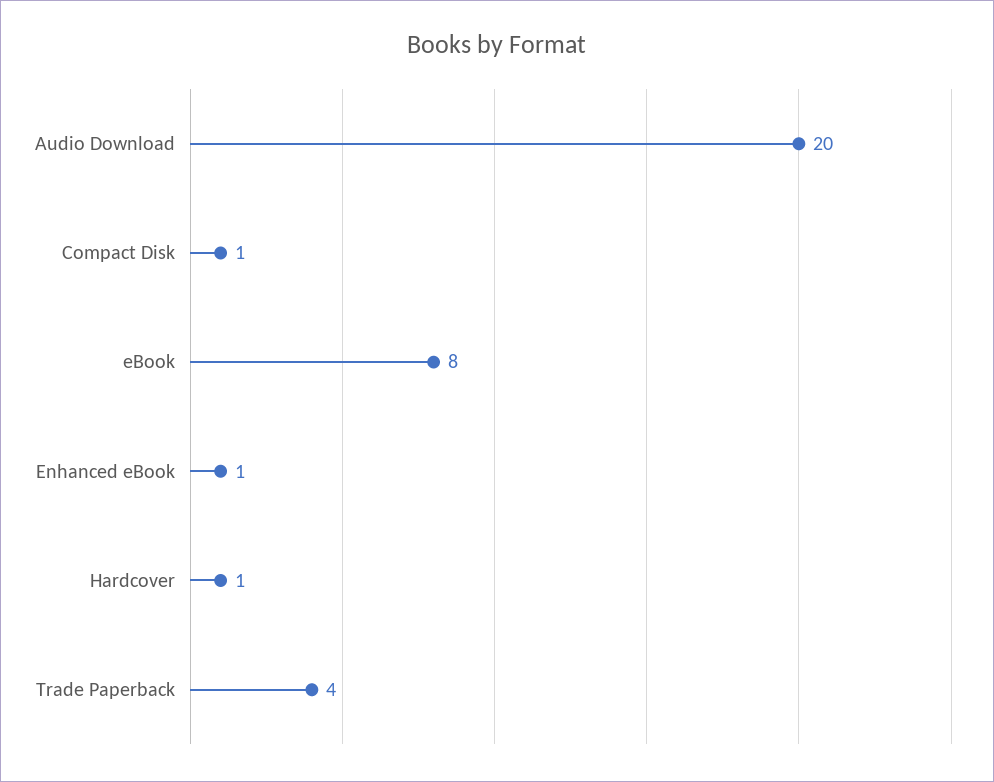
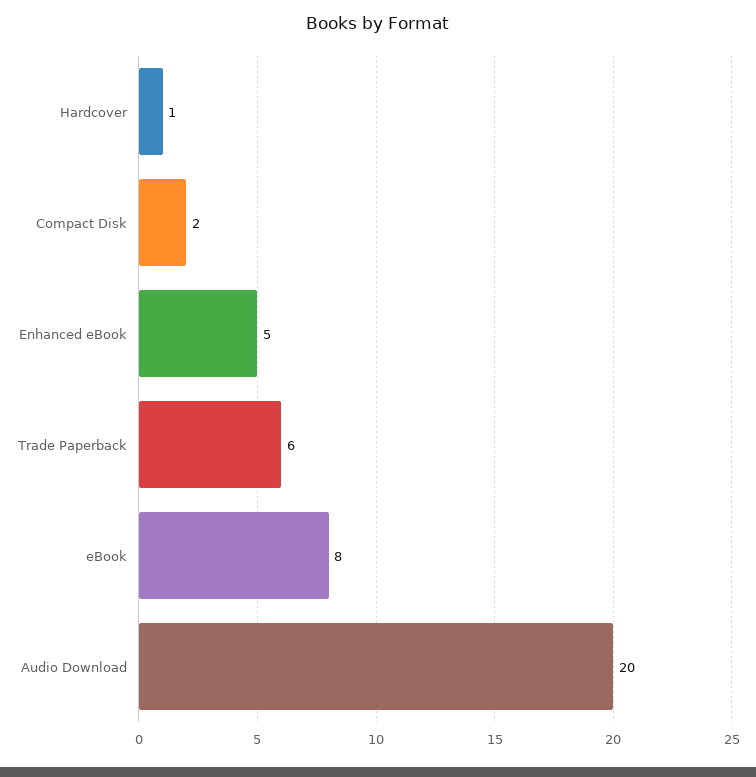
Compact Disk: 1 -> 2
Enhanced eBook: 1 -> 5
Trade Paperback: 4 -> 6

